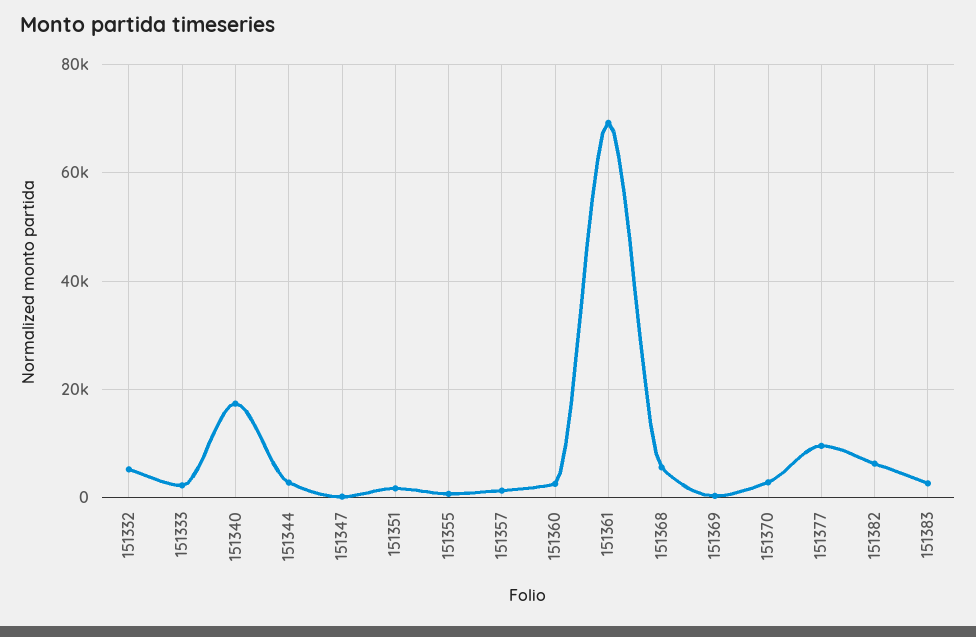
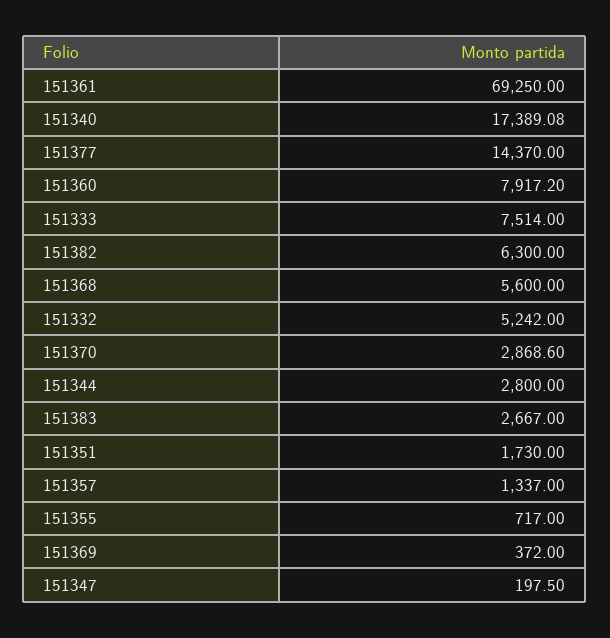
151333: 2000 -> 7514
151360: 2000 -> 7917.2
151377: 10000 -> 14370

